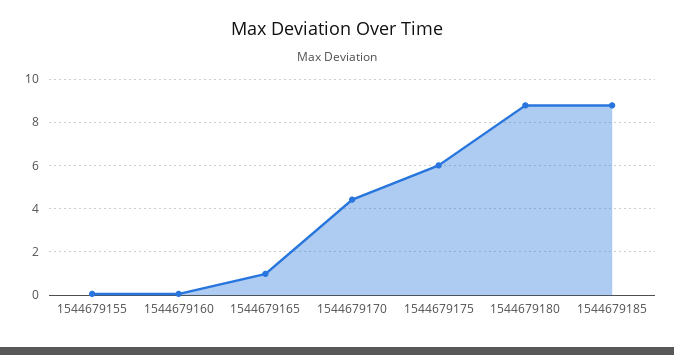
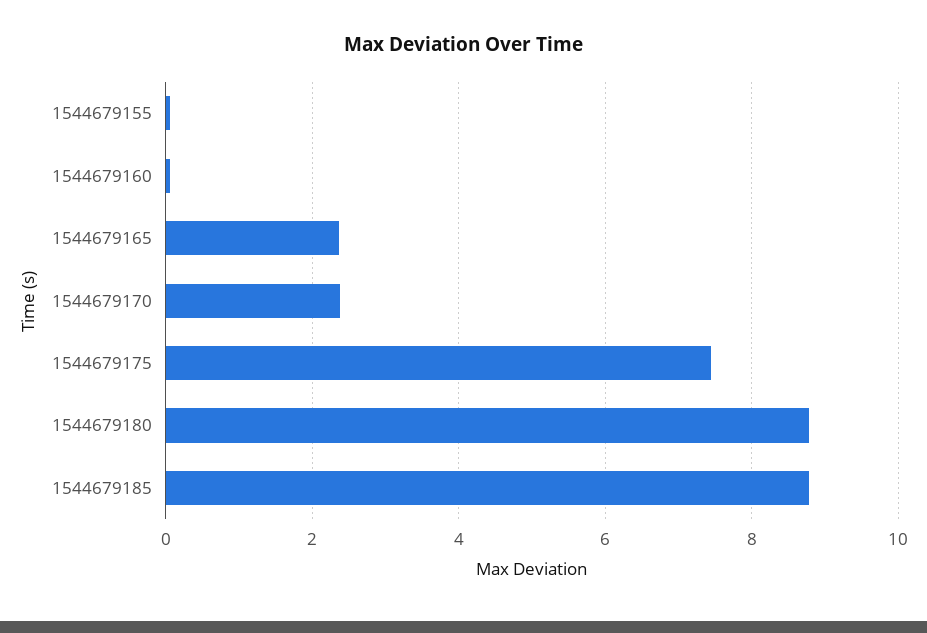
1544679165: 1 -> 2.4
1544679170: 4.5 -> 2.4
1544679175: 6 -> 7.4

